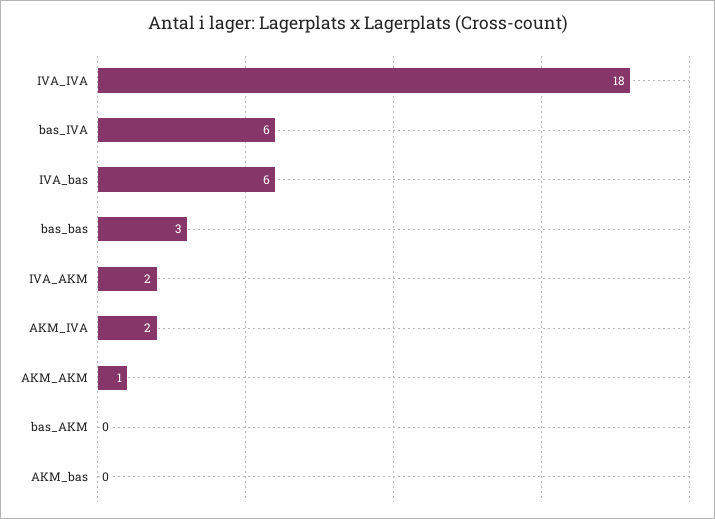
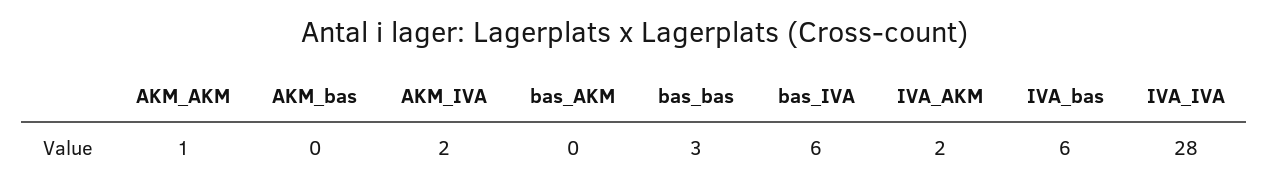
IVA_IVA: 18 -> 28

